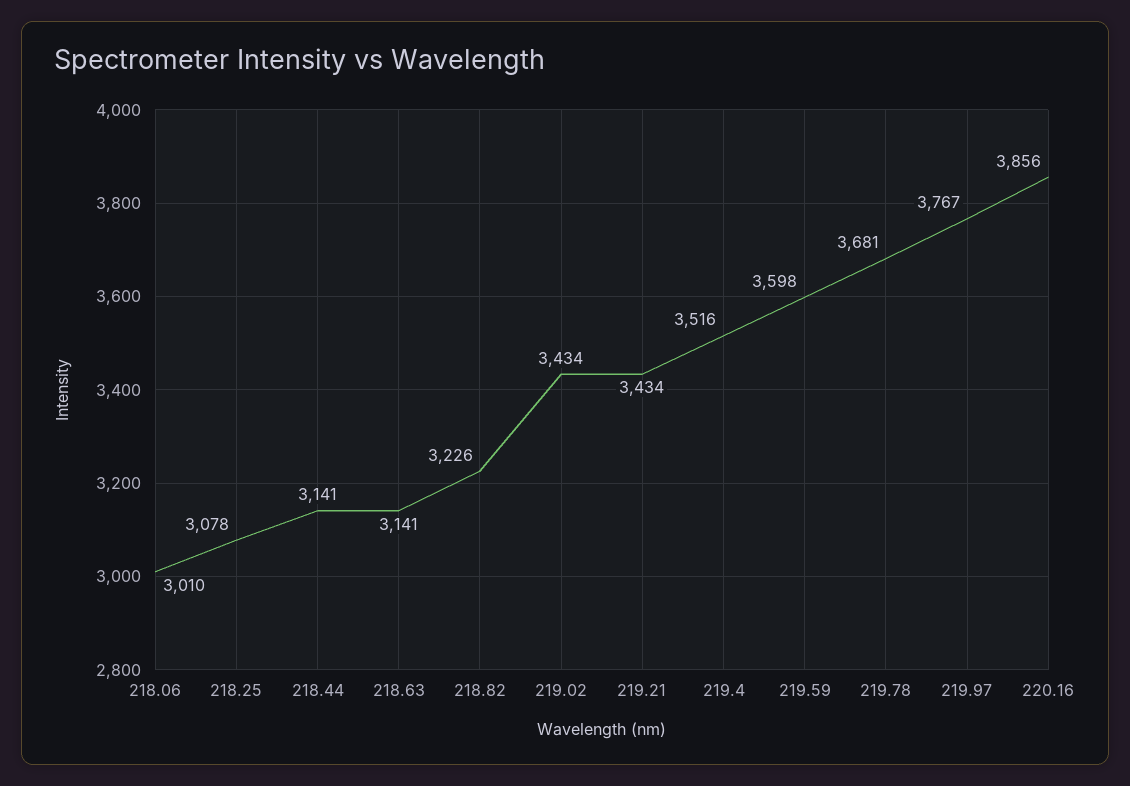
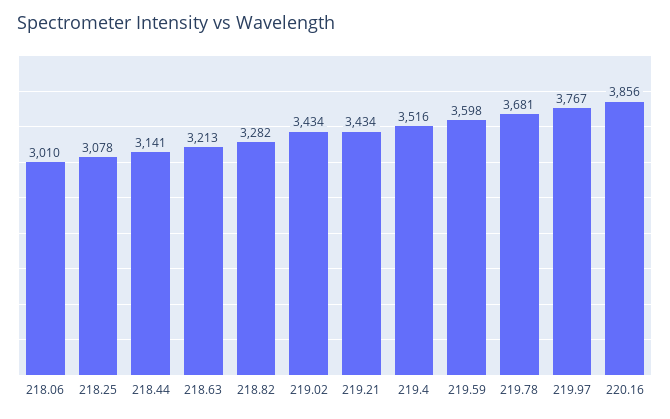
218.63: 3141 -> 3213
218.82: 3226 -> 3282

